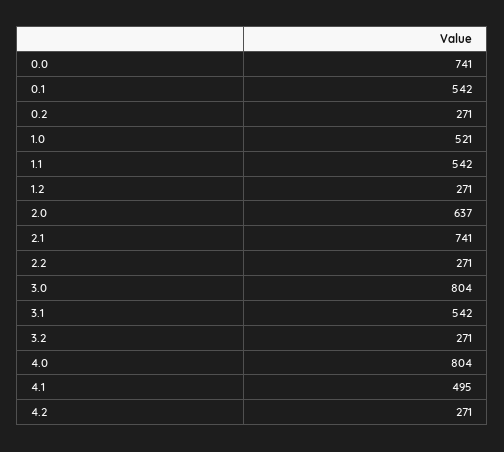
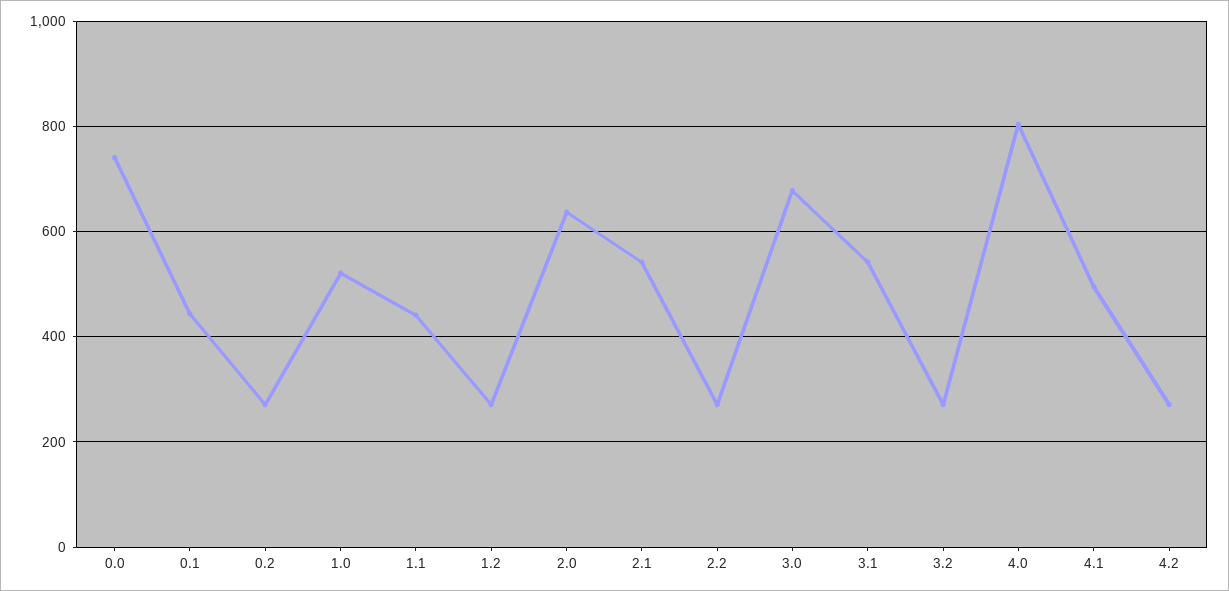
0.1: 542 -> 440
1.1: 542 -> 440
2.1: 741 -> 540
3.0: 804 -> 680

